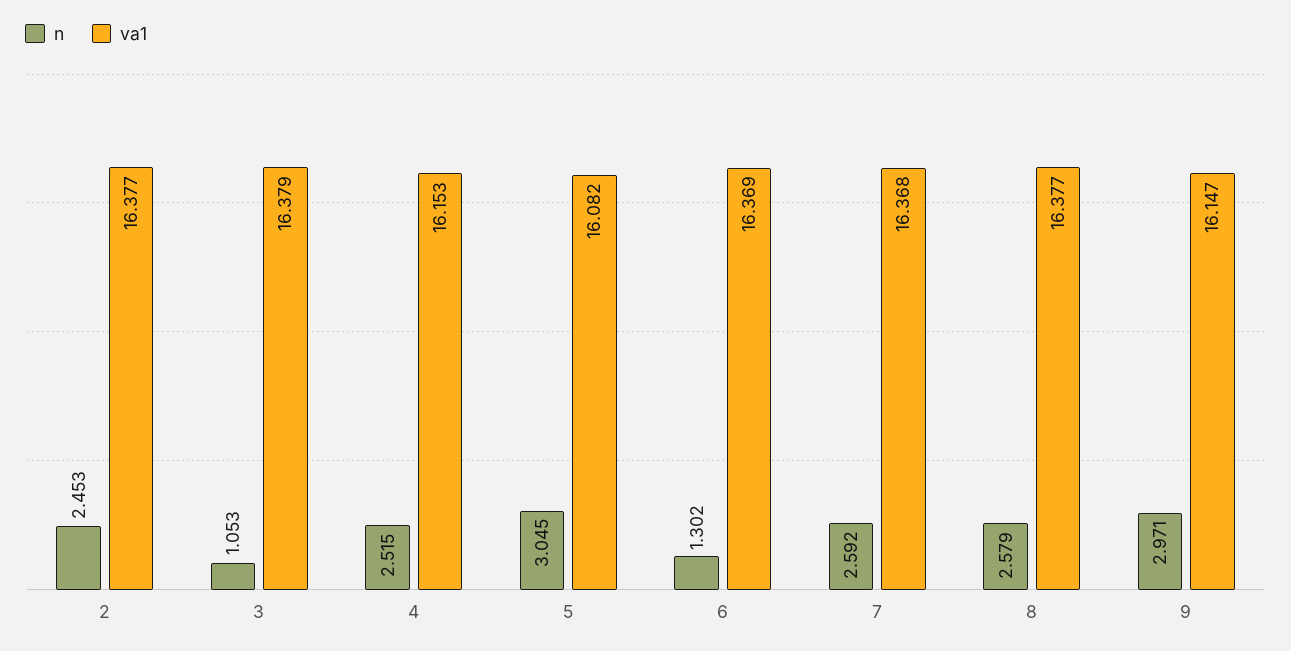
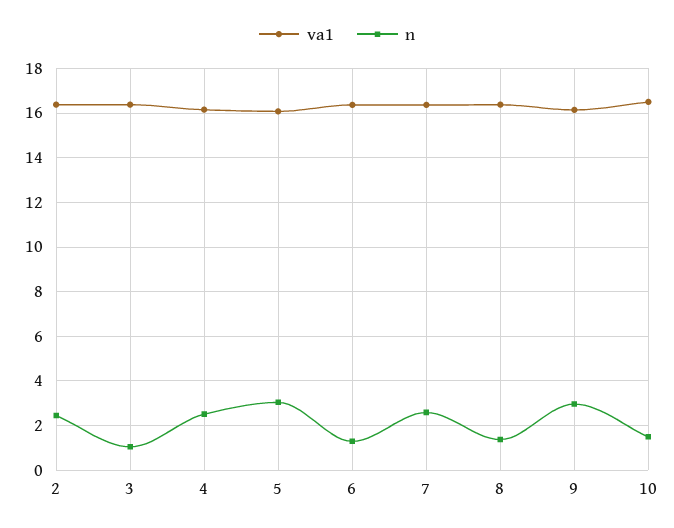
n, 8: 2.579 -> 1.5
va1, 10: none -> 16.5
n, 10: none -> 1.5

